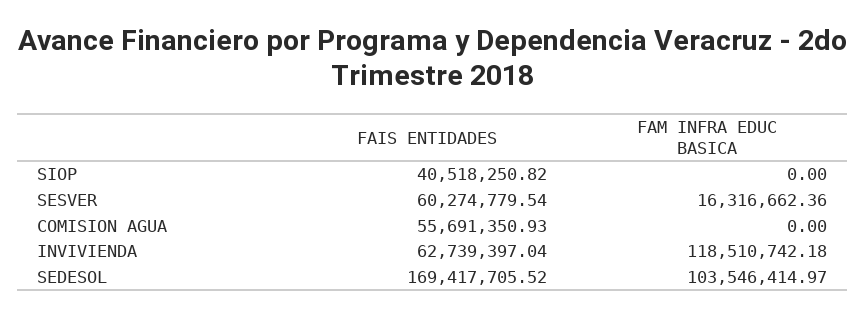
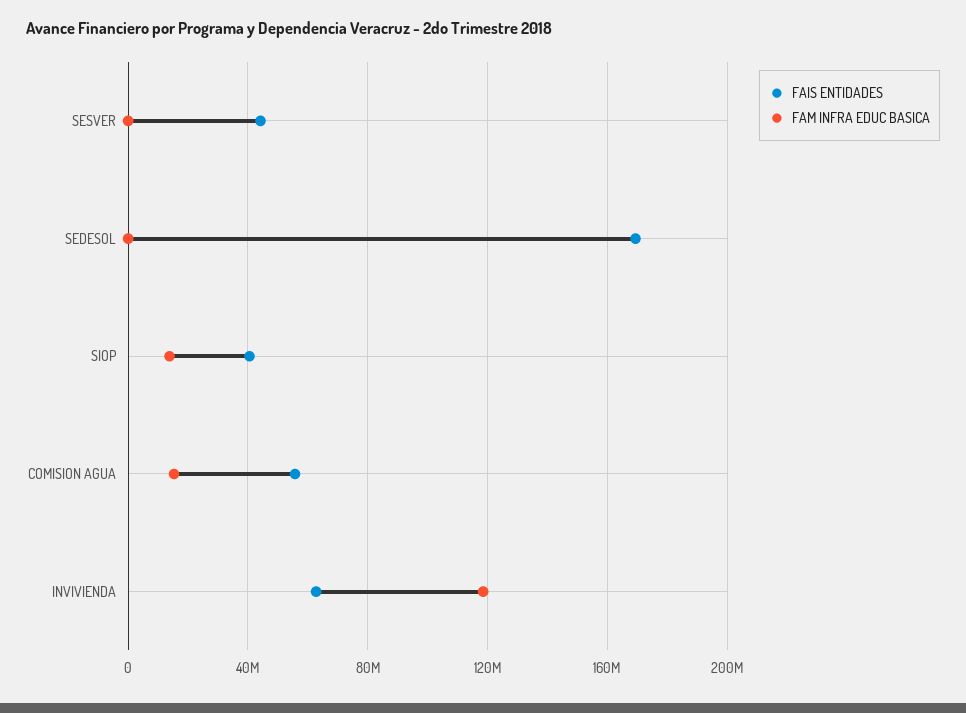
FAM INFRA EDUC BASICA, SIOP: 0 -> 15000000
FAIS ENTIDADES, SESVER: 60274779.54 -> 45000000
FAM INFRA EDUC BASICA, SESVER: 16316662.36 -> 0
FAM INFRA EDUC BASICA, COMISION AGUA: 0 -> 15000000
FAM INFRA EDUC BASICA, SEDESOL: 103546414.97 -> 0

